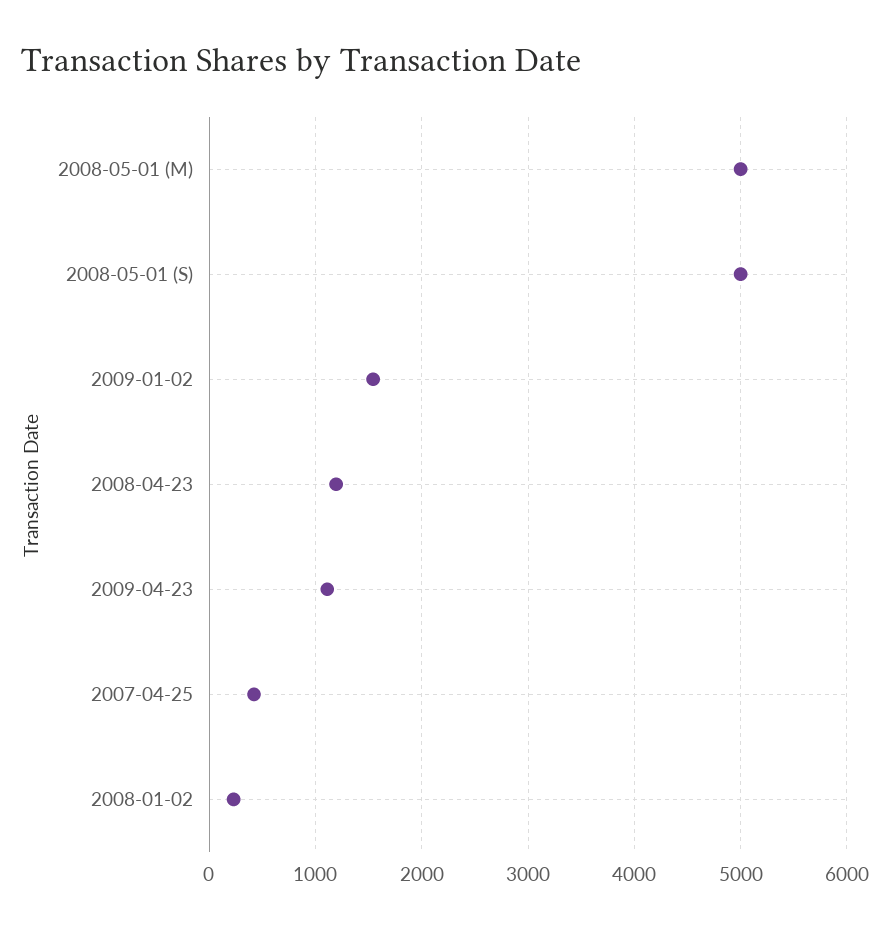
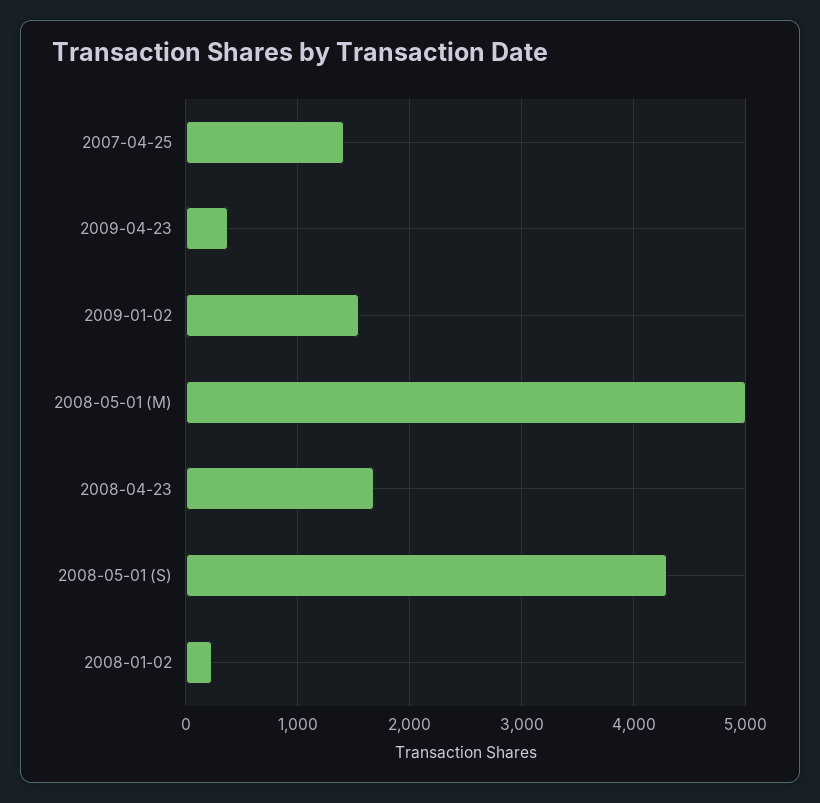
2008-05-01 (S): 5000 -> 4300
2008-04-23: 1200 -> 1700
2009-04-23: 1100 -> 400
2007-04-25: 400 -> 1400

